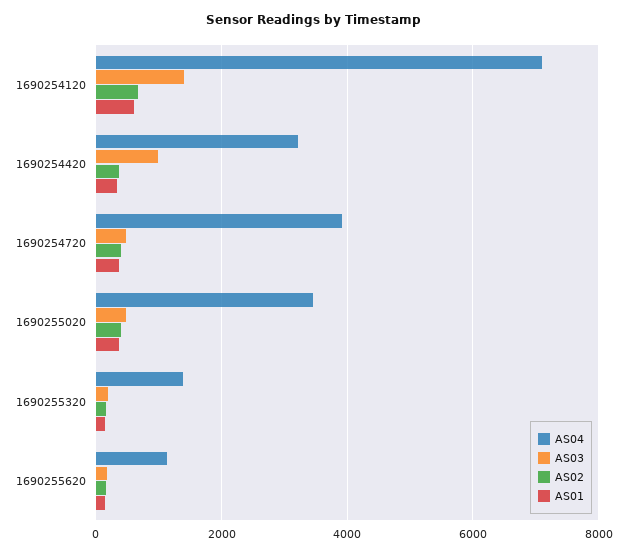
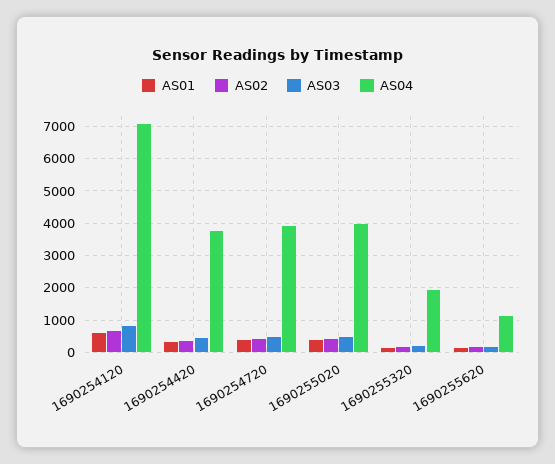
AS03, 1690254120: 1400 -> 800
AS04, 1690254420: 3200 -> 3800
AS03, 1690254420: 1000 -> 400
AS04, 1690255020: 3400 -> 4000
AS04, 1690255320: 1400 -> 2000

